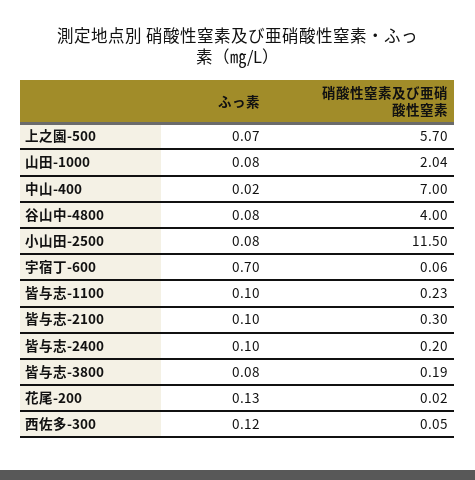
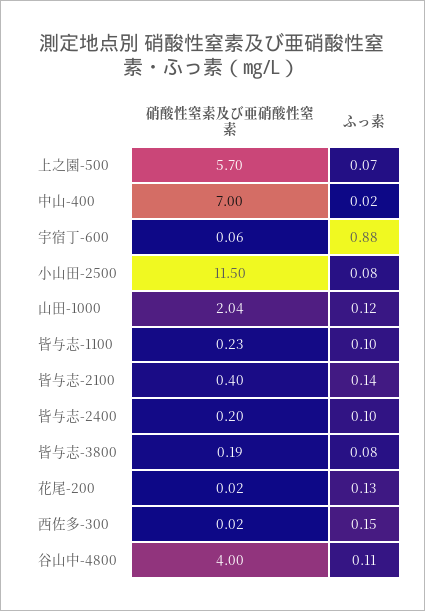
ふっ素, 山田-1000: 0.08 -> 0.12
ふっ素, 谷山中-4800: 0.08 -> 0.11
ふっ素, 宇宿丁-600: 0.7 -> 0.88
ふっ素, 皆与志-2100: 0.1 -> 0.14
硝酸性窒素及び亜硝酸性窒素, 皆与志-2100: 0.3 -> 0.4
ふっ素, 西佐多-300: 0.12 -> 0.15
硝酸性窒素及び亜硝酸性窒素, 西佐多-300: 0.05 -> 0.02

